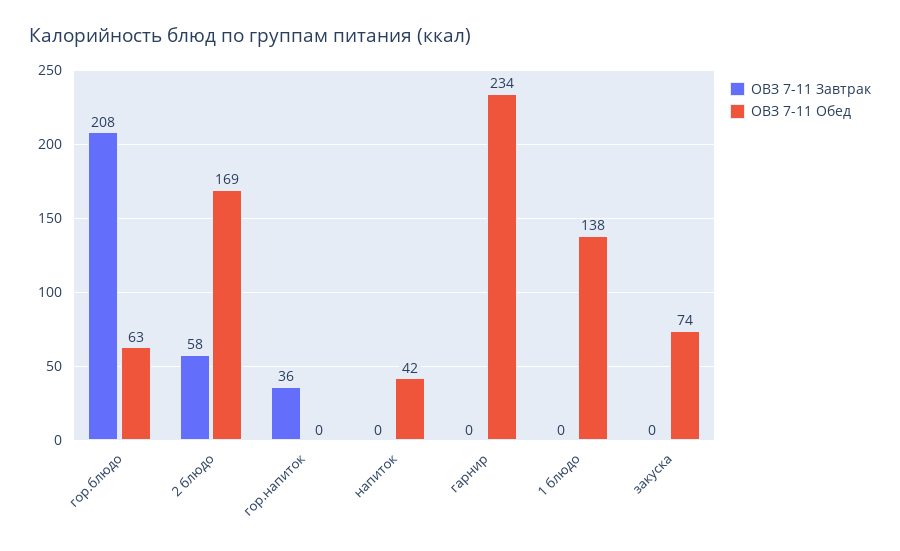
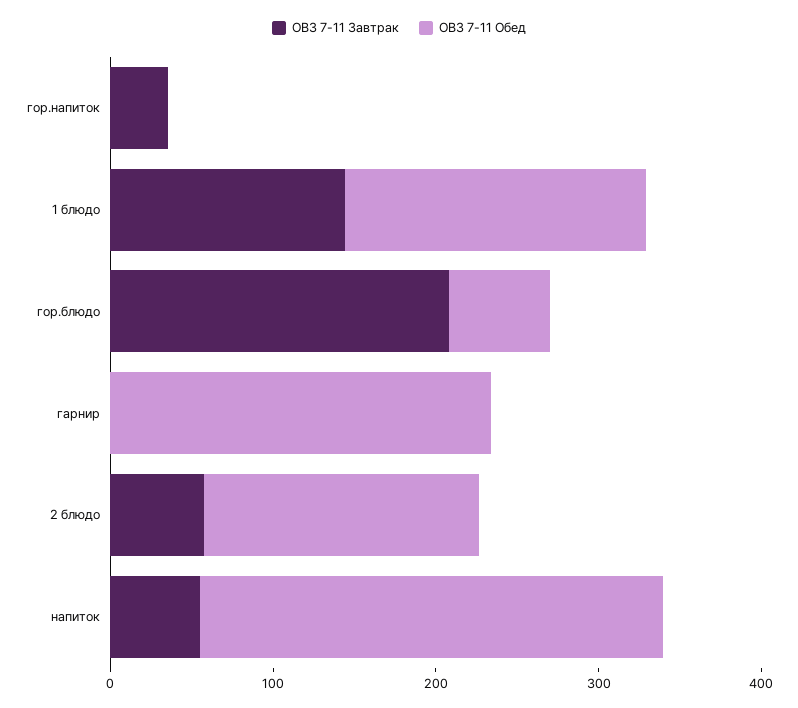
ОВЗ 7-11 Завтрак, напиток: 0 -> 60
ОВЗ 7-11 Обед, напиток: 42 -> 280
ОВЗ 7-11 Завтрак, 1 блюдо: 0 -> 140
ОВЗ 7-11 Обед, 1 блюдо: 138 -> 180
ОВЗ 7-11 Завтрак, закуска: 0 -> none
ОВЗ 7-11 Обед, закуска: 74 -> none

